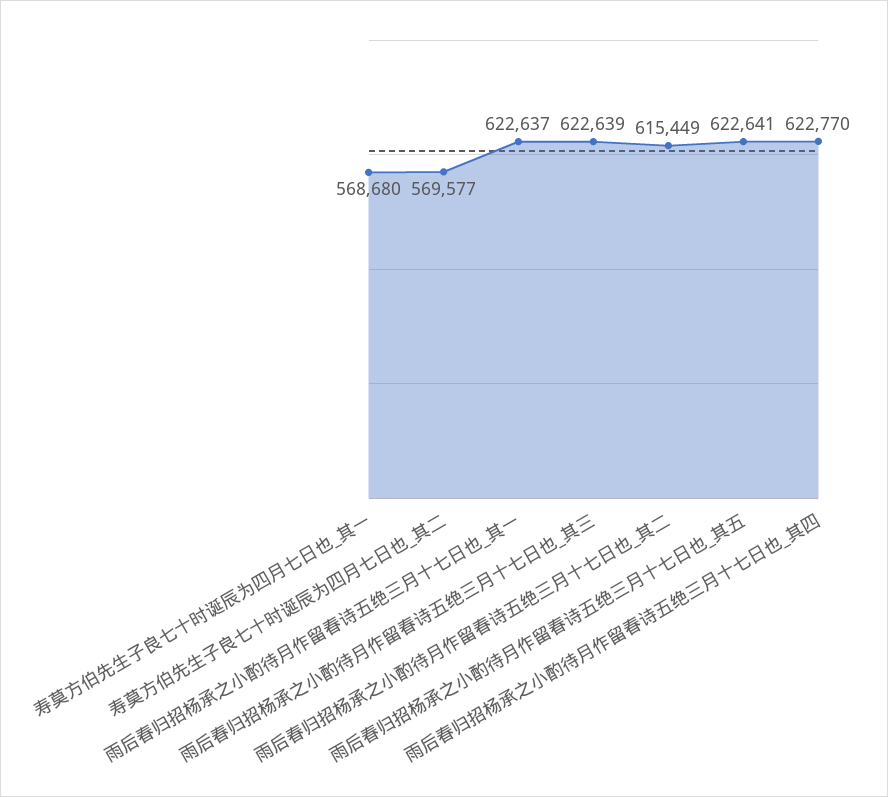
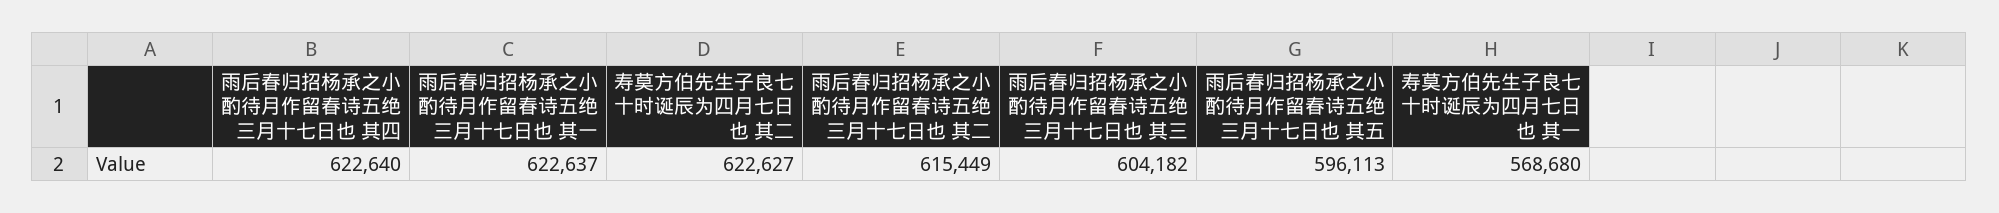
寿莫方伯先生子良七十时诞辰为四月七日也_其二: 569577 -> 622627
雨后春归招杨承之小酌待月作留春诗五绝三月十七日也_其三: 622639 -> 604182
雨后春归招杨承之小酌待月作留春诗五绝三月十七日也_其五: 622641 -> 596113
雨后春归招杨承之小酌待月作留春诗五绝三月十七日也_其四: 622770 -> 622640

